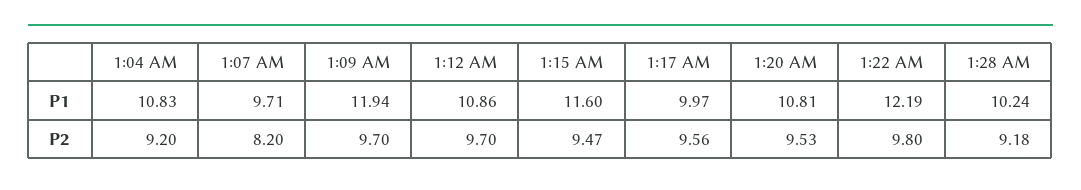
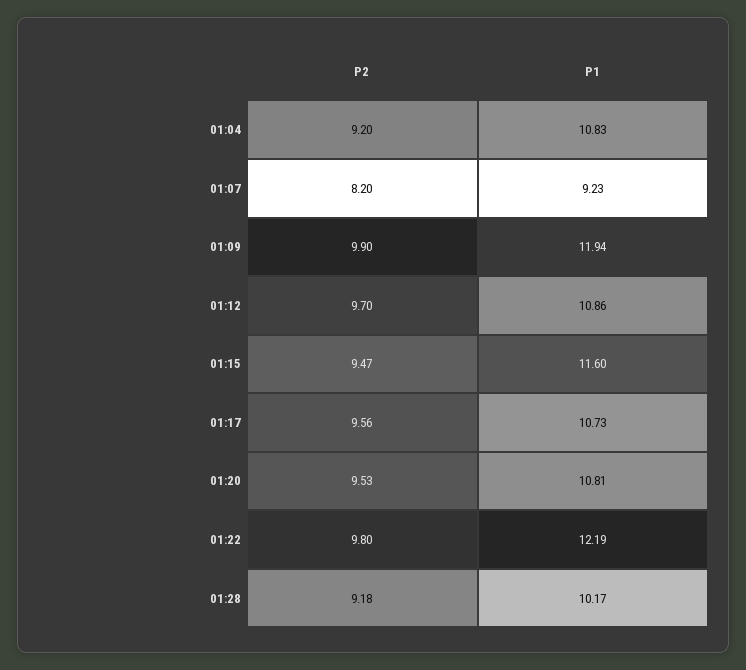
1:07 AM, P1: 9.71 -> 9.23
1:17 AM, P1: 9.97 -> 10.73
1:28 AM, P1: 10.24 -> 10.17
1:09 AM, P2: 9.7 -> 9.9

